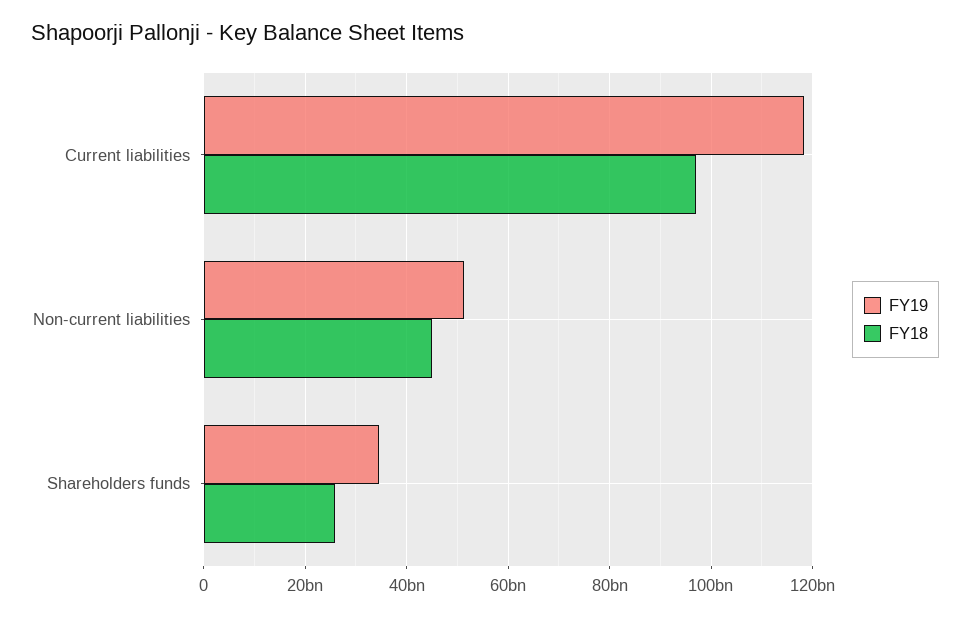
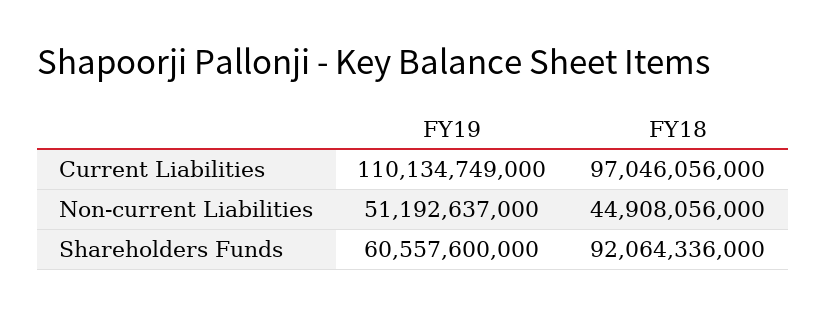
FY19, Current liabilities: 118000000000 -> 110134749000
FY19, Shareholders funds: 34000000000 -> 60557600000
FY18, Shareholders funds: 26000000000 -> 92064336000

